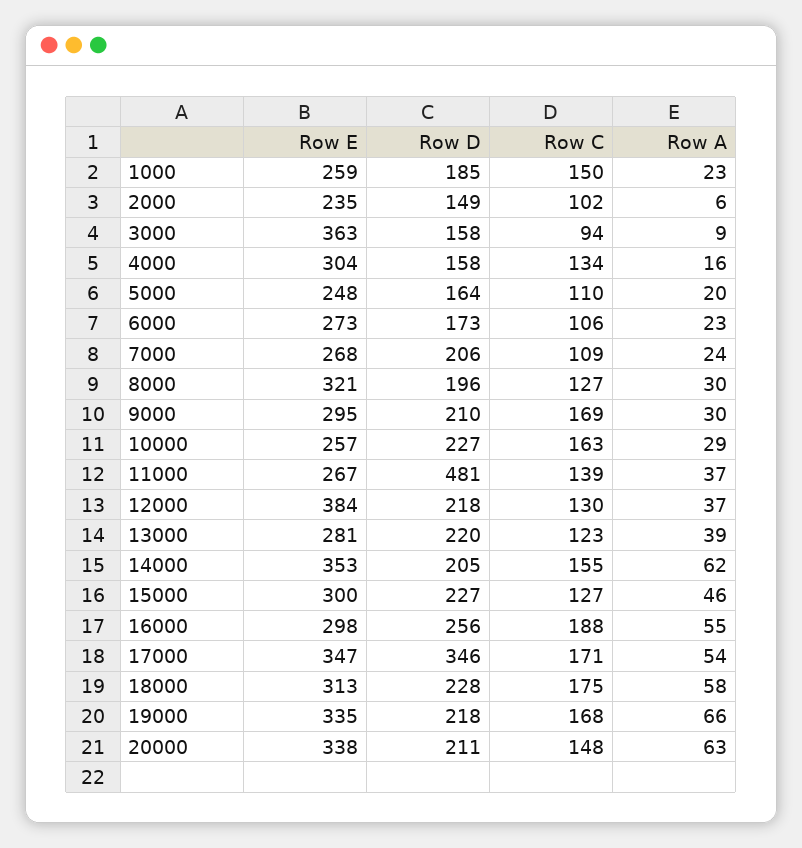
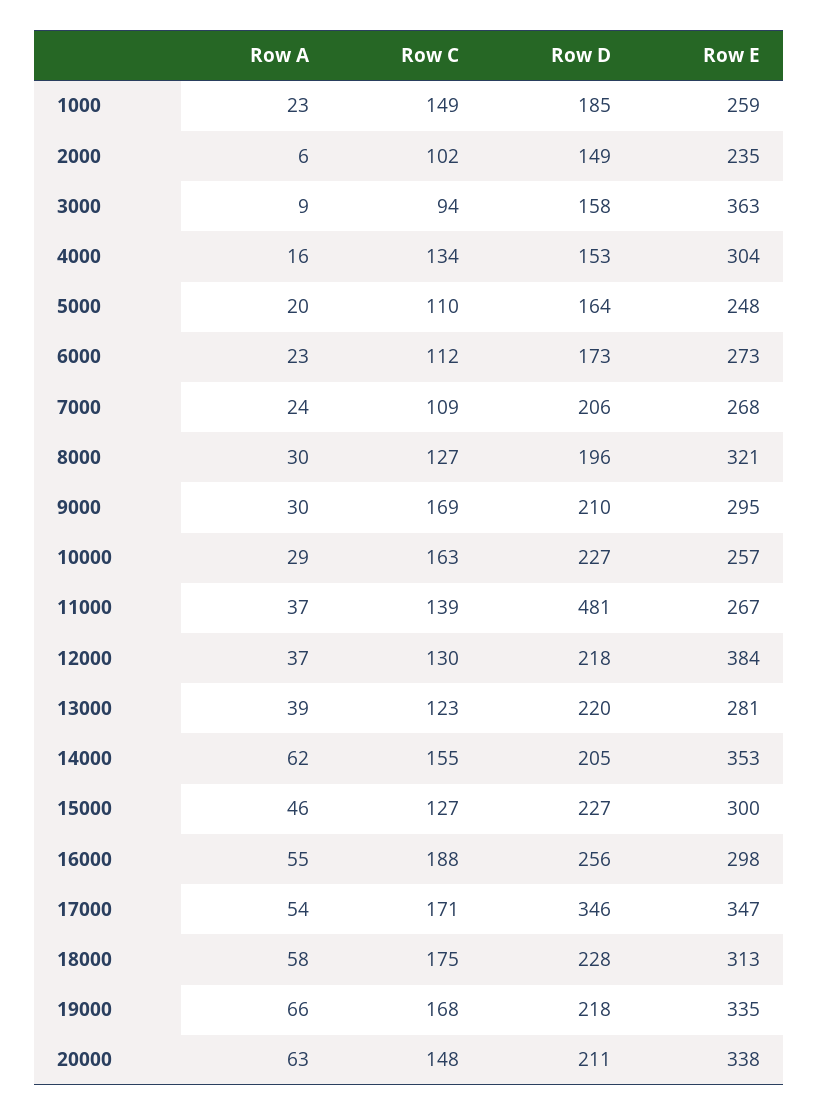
Row C, 1000: 150 -> 149
Row D, 4000: 158 -> 153
Row C, 6000: 106 -> 112

